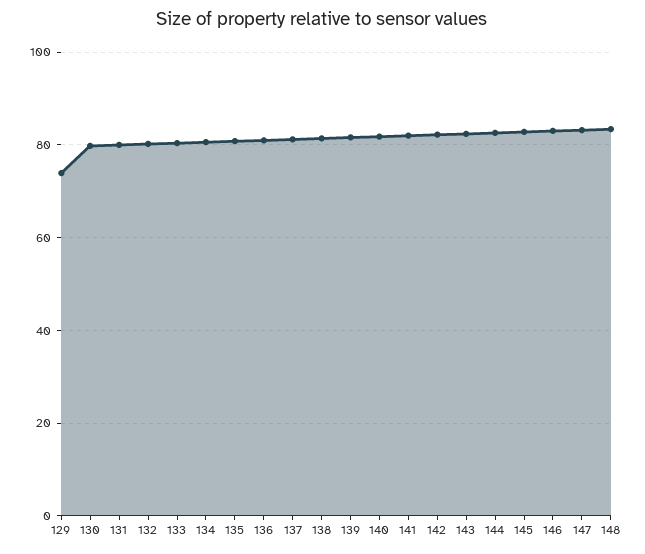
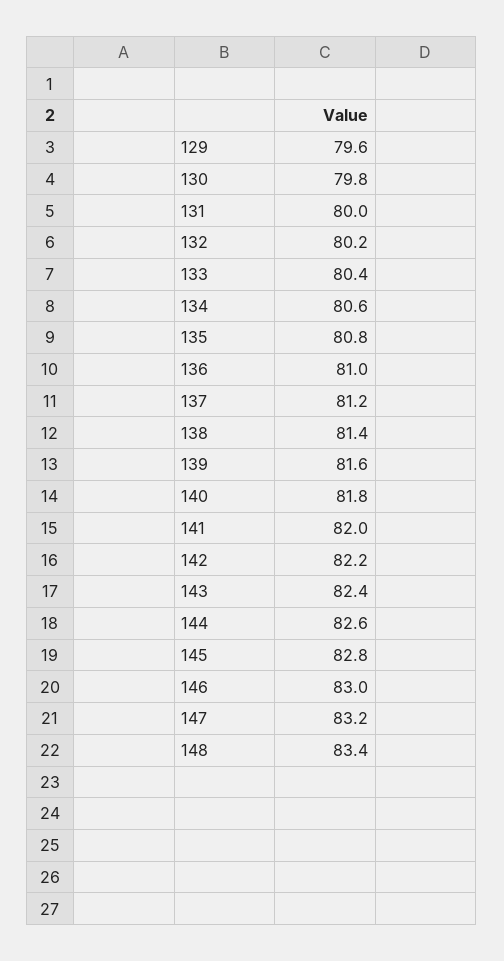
129: 74 -> 79.6

